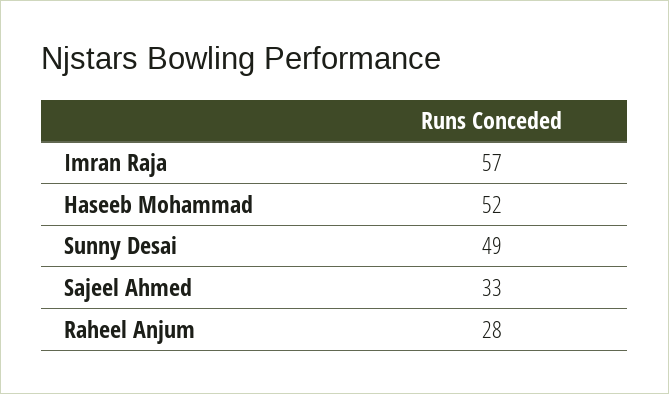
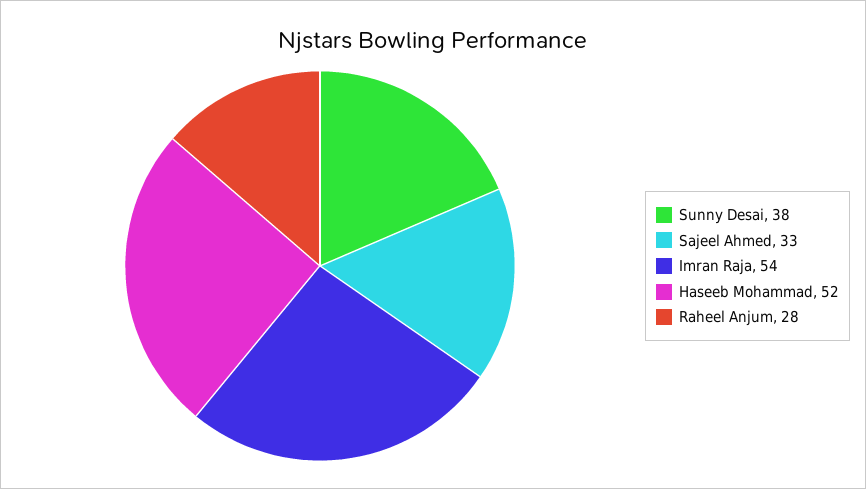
Imran Raja: 57 -> 54
Sunny Desai: 49 -> 38

